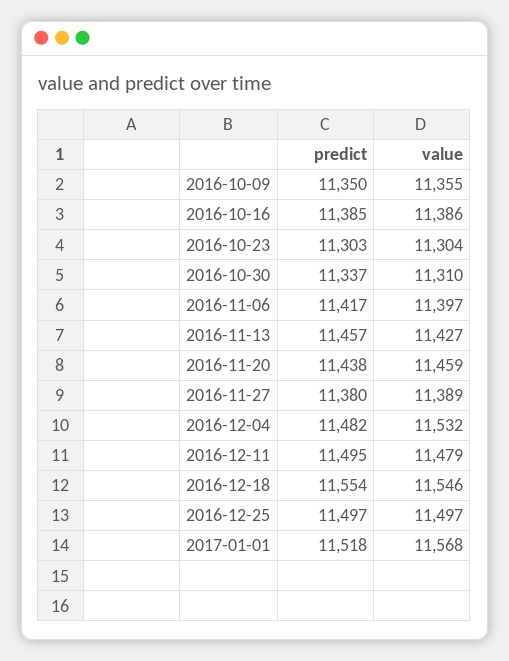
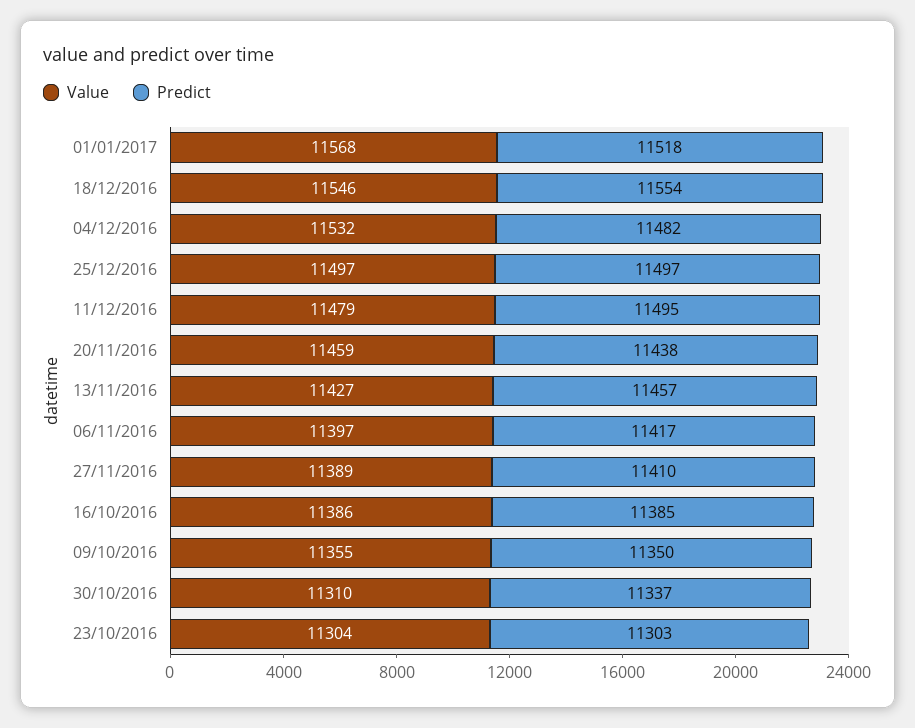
predict, 2016-11-27: 11380 -> 11410

